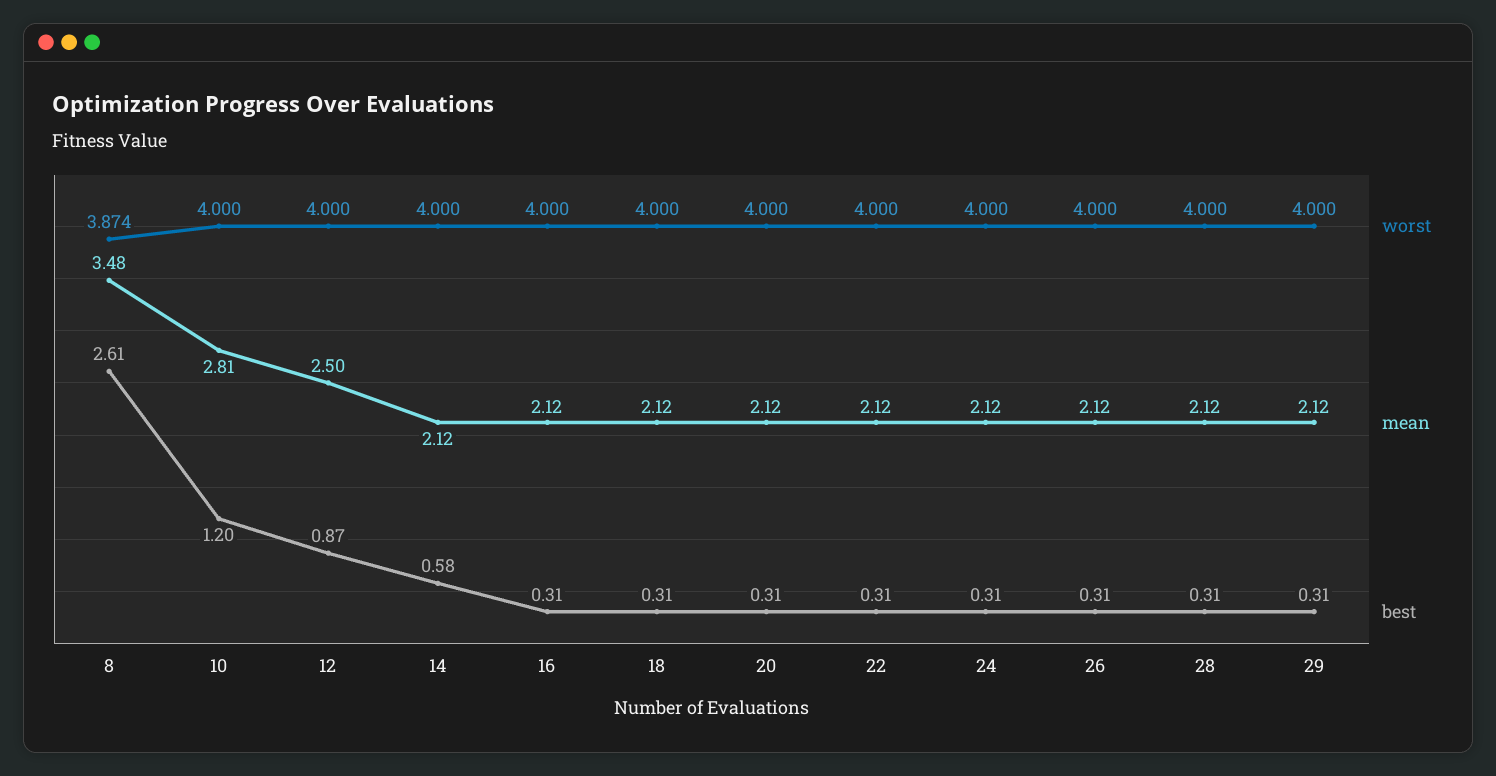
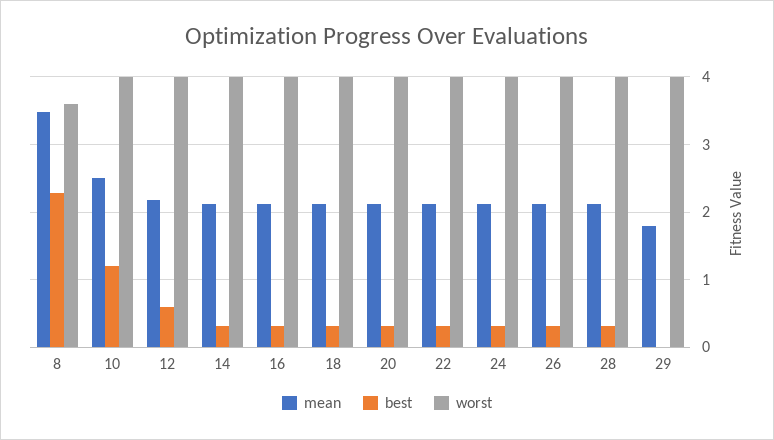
worst, 8: 3.874 -> 3.6
best, 8: 2.61 -> 2.3
mean, 10: 2.81 -> 2.5
mean, 12: 2.5 -> 2.2
best, 12: 0.87 -> 0.6
best, 14: 0.58 -> 0.3
mean, 29: 2.12 -> 1.8
best, 29: 0.31 -> 0

